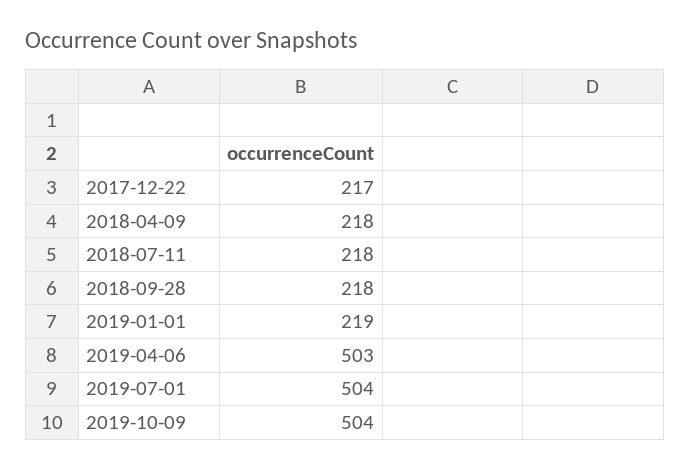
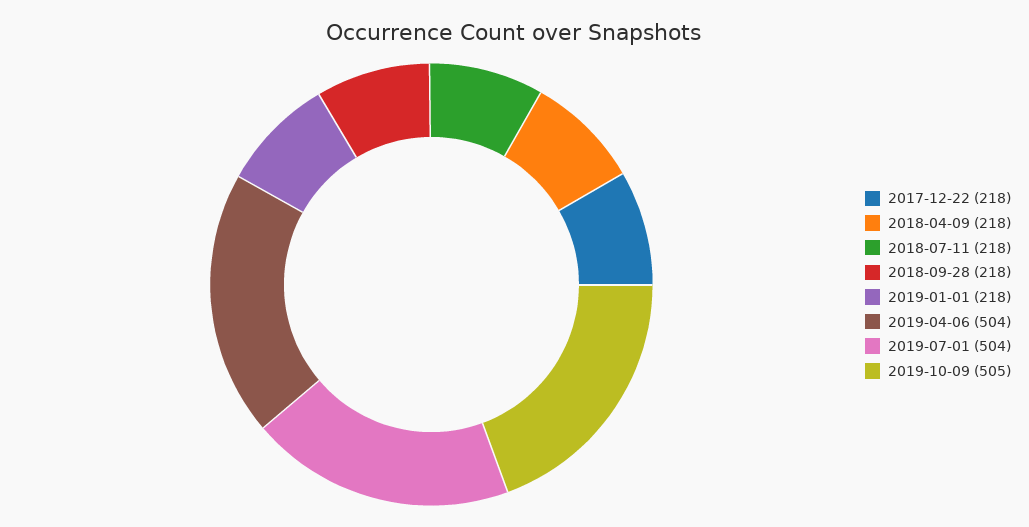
2017-12-22: 217 -> 218
2019-01-01: 219 -> 218
2019-04-06: 503 -> 504
2019-10-09: 504 -> 505

